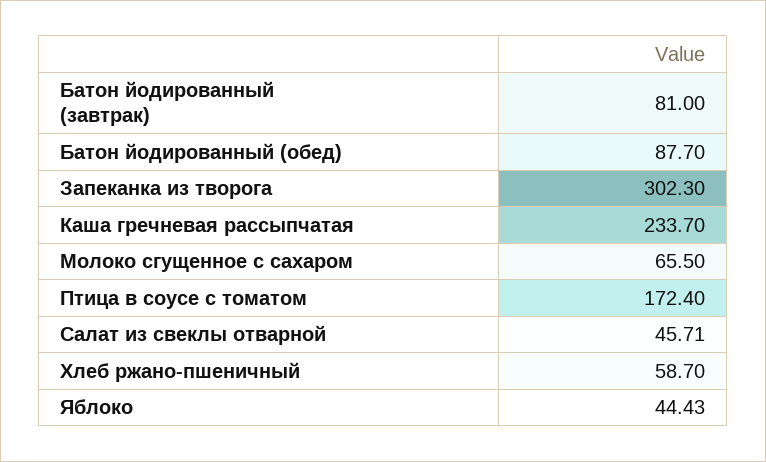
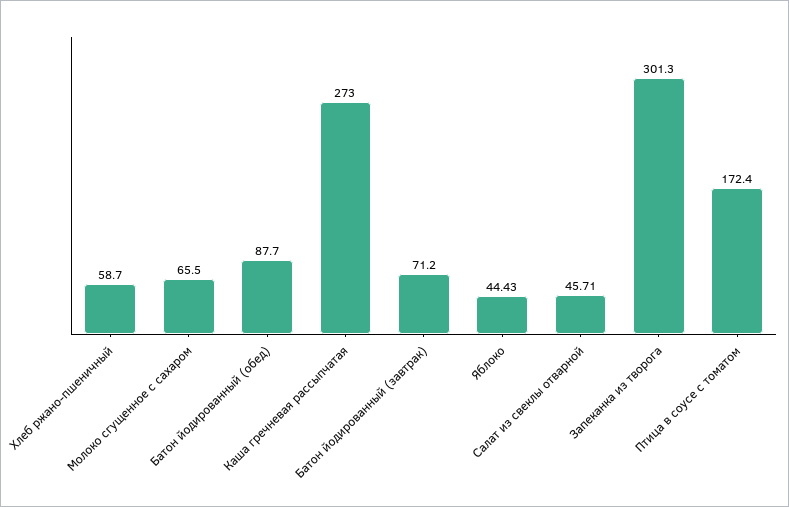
Батон йодированный (завтрак): 81 -> 71.2
Запеканка из творога: 302.3 -> 301.3
Каша гречневая рассыпчатая: 233.7 -> 273

